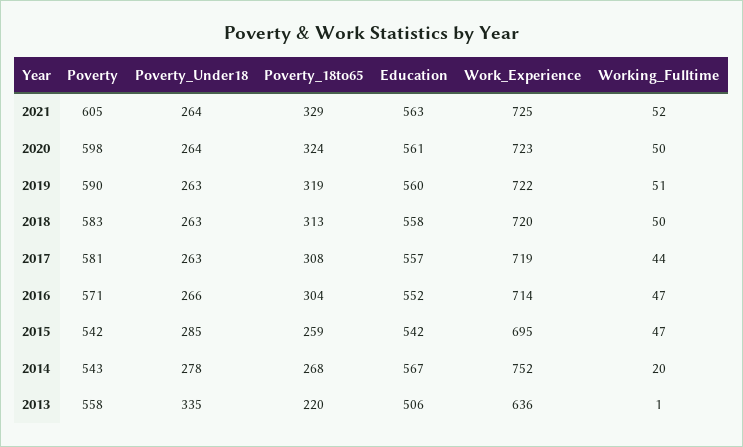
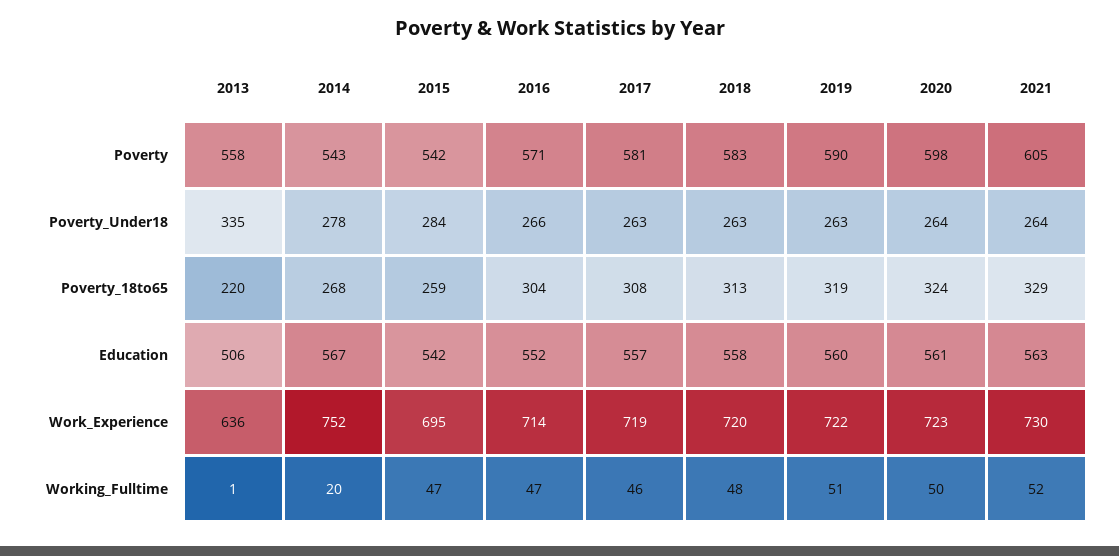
Work_Experience, 2021: 725 -> 730
Working_Fulltime, 2018: 50 -> 48
Working_Fulltime, 2017: 44 -> 46
Poverty_Under18, 2015: 285 -> 284

